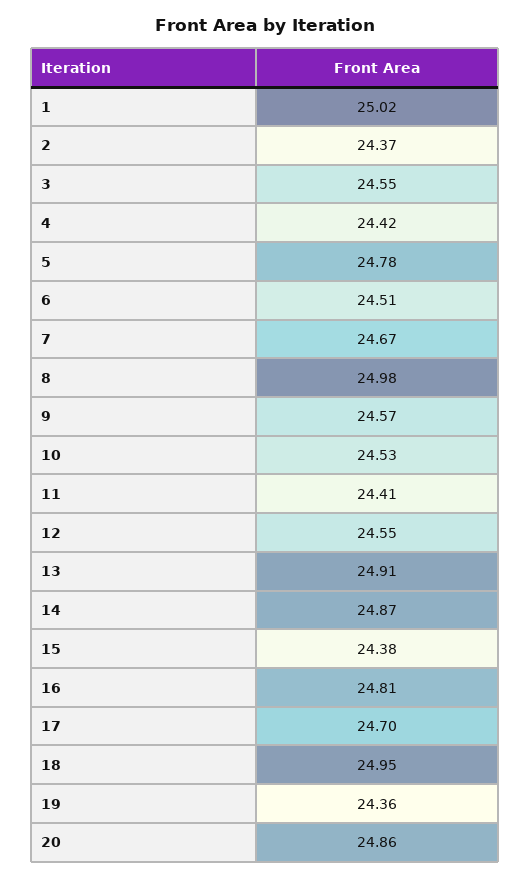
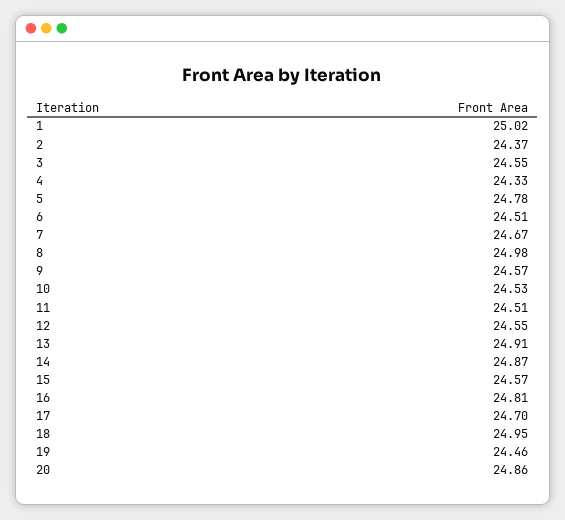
4: 24.42 -> 24.33
11: 24.41 -> 24.51
15: 24.38 -> 24.57
19: 24.36 -> 24.46

